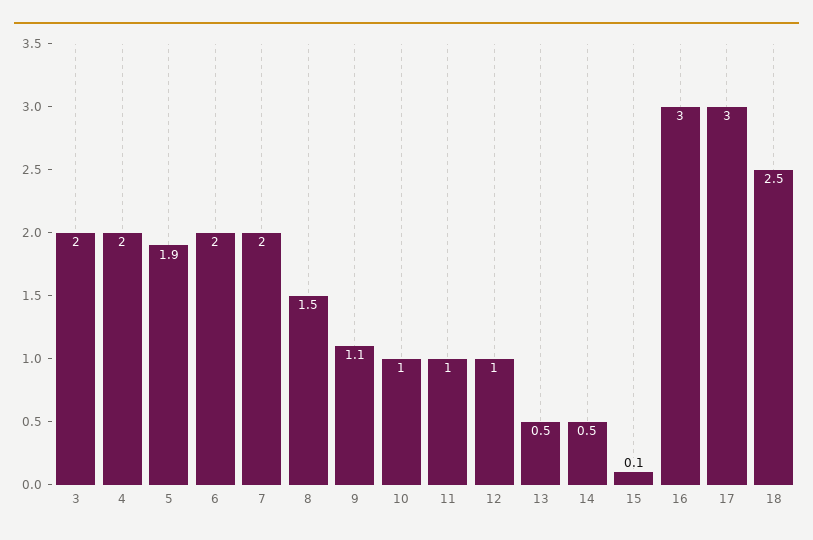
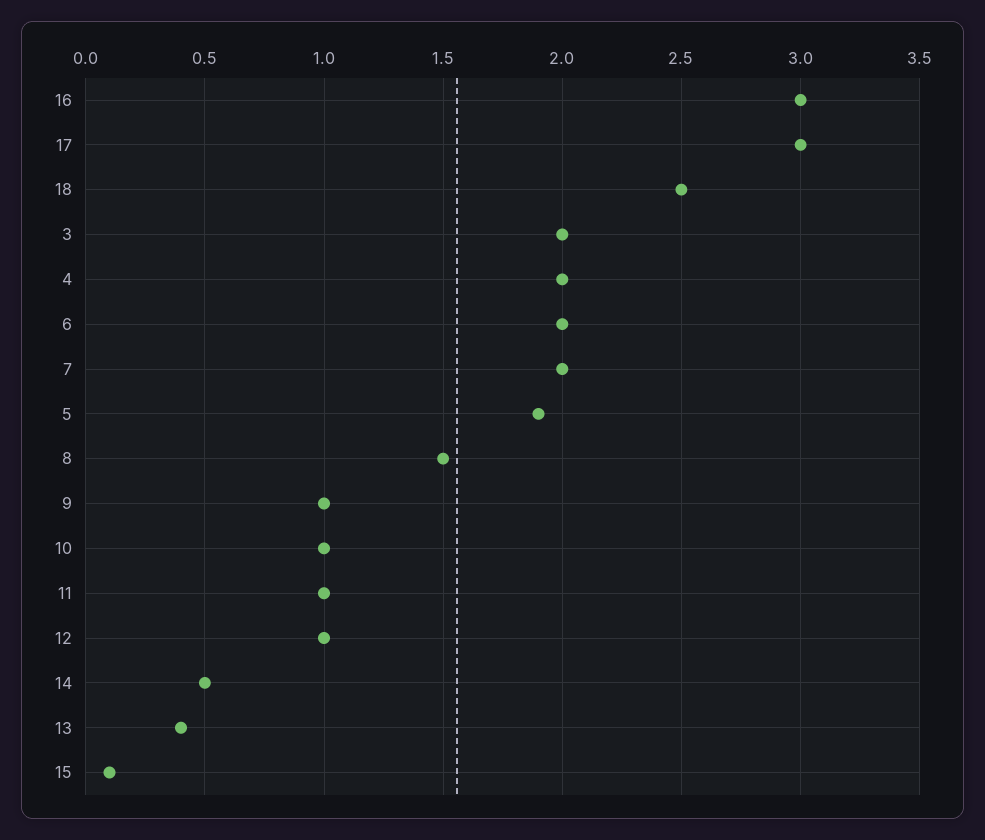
9: 1.1 -> 1
13: 0.5 -> 0.4

